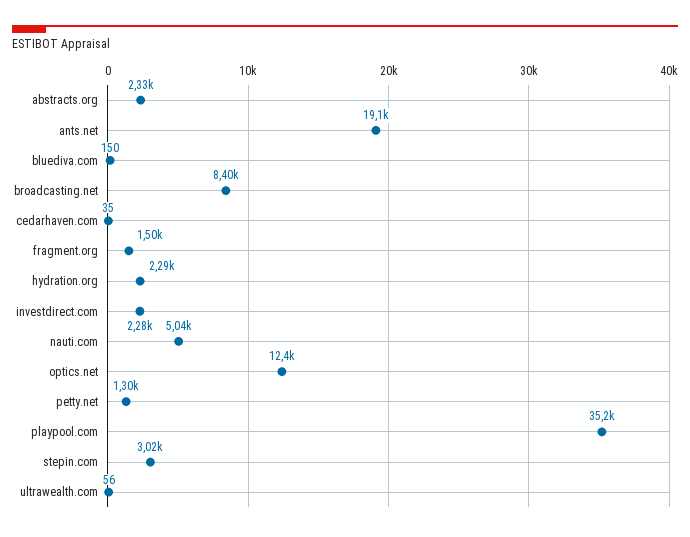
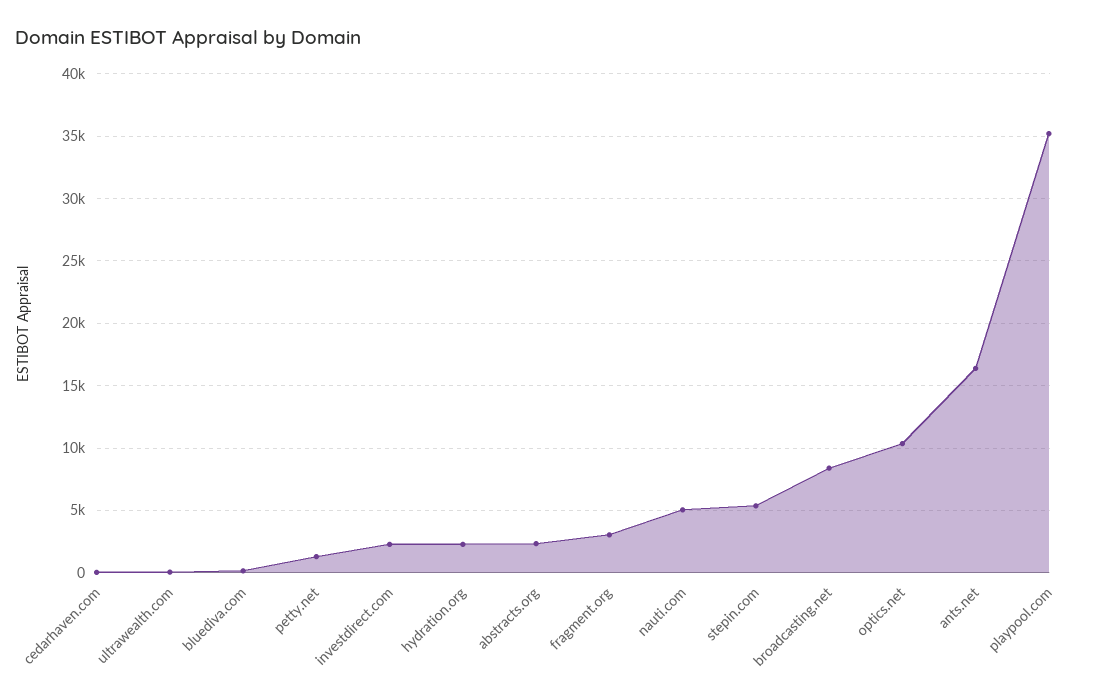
ants.net: 19100 -> 16500
fragment.org: 1500 -> 3000
optics.net: 12400 -> 10500
stepin.com: 3020 -> 5500

